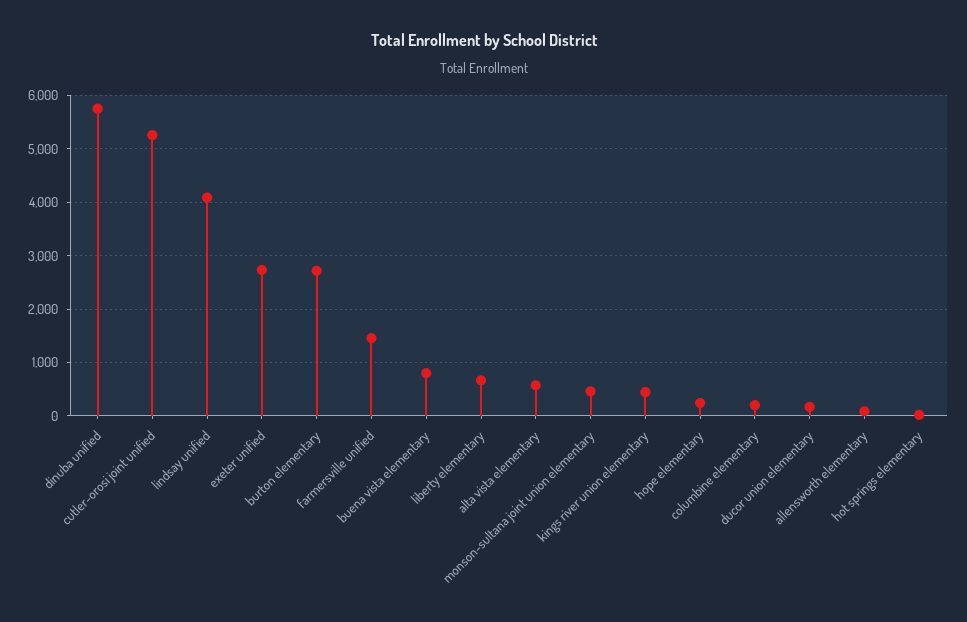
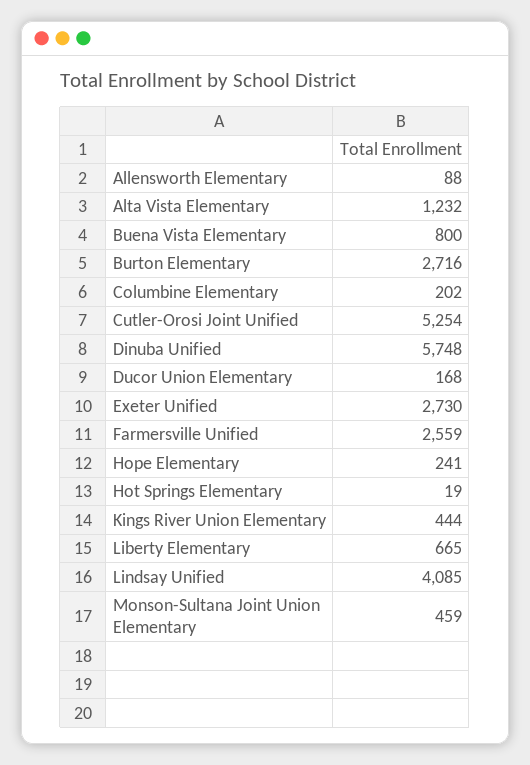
farmersville unified: 1400 -> 2559
alta vista elementary: 600 -> 1232

